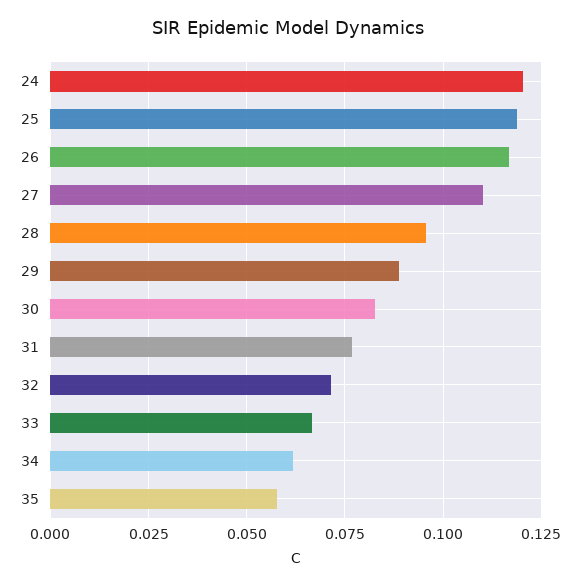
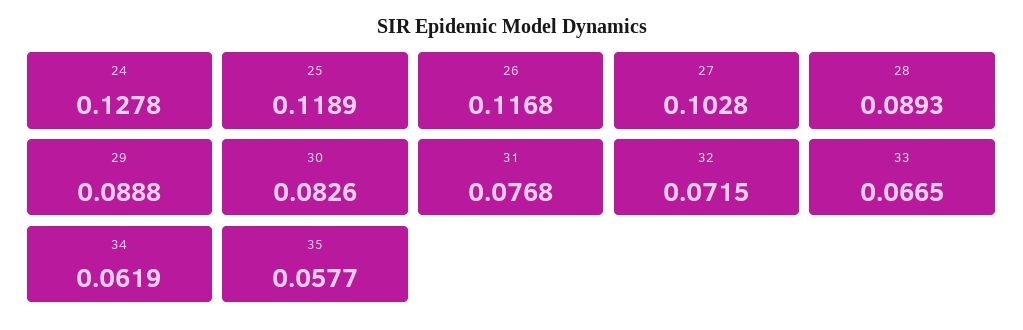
24: 0.12 -> 0.1278
27: 0.11 -> 0.1028
28: 0.095 -> 0.0893

